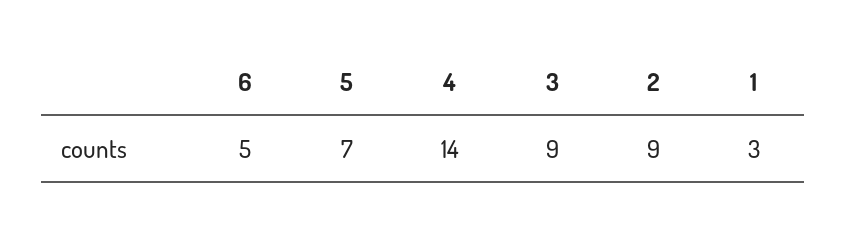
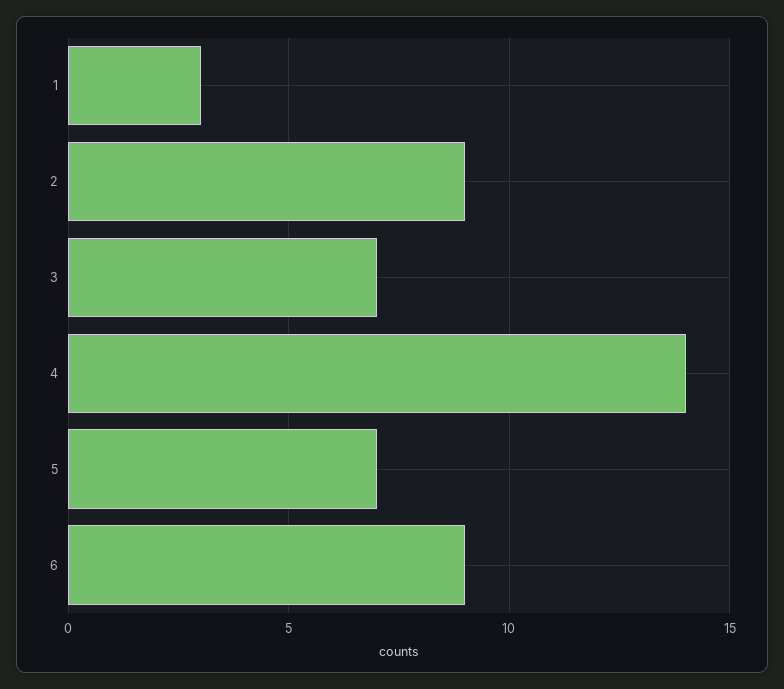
6: 5 -> 9
3: 9 -> 7

